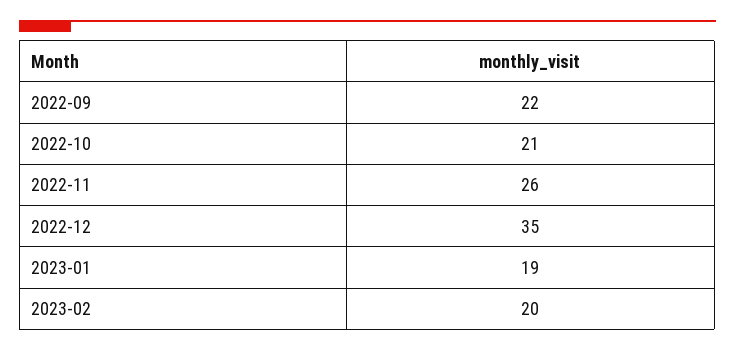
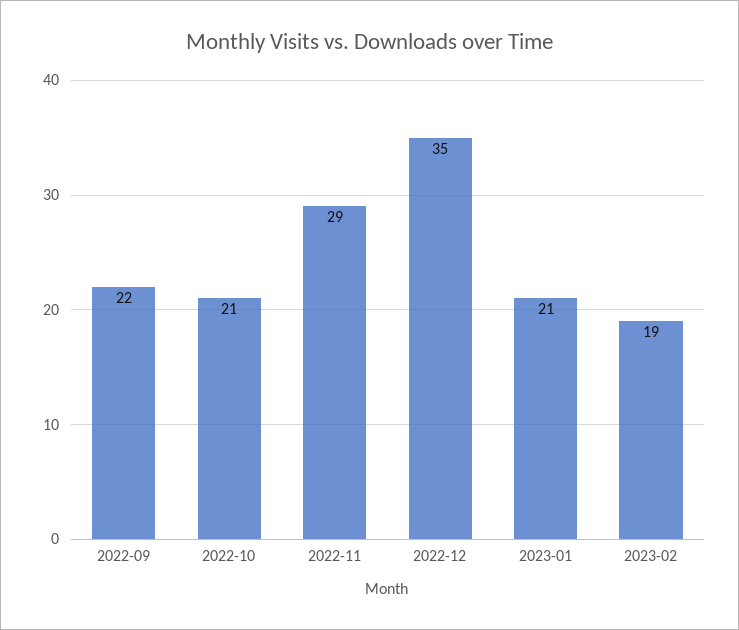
2022-11: 26 -> 29
2023-01: 19 -> 21
2023-02: 20 -> 19

